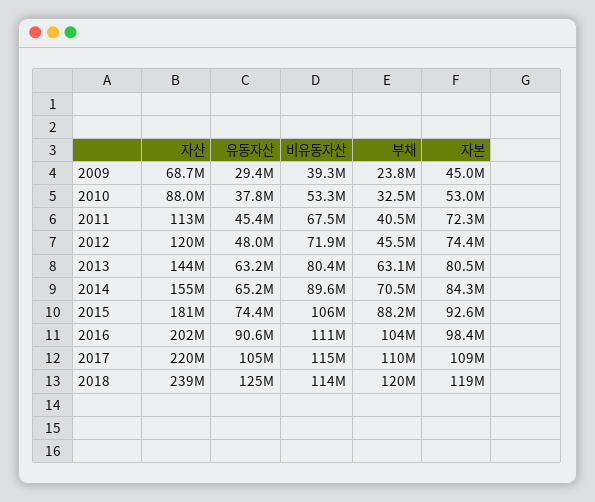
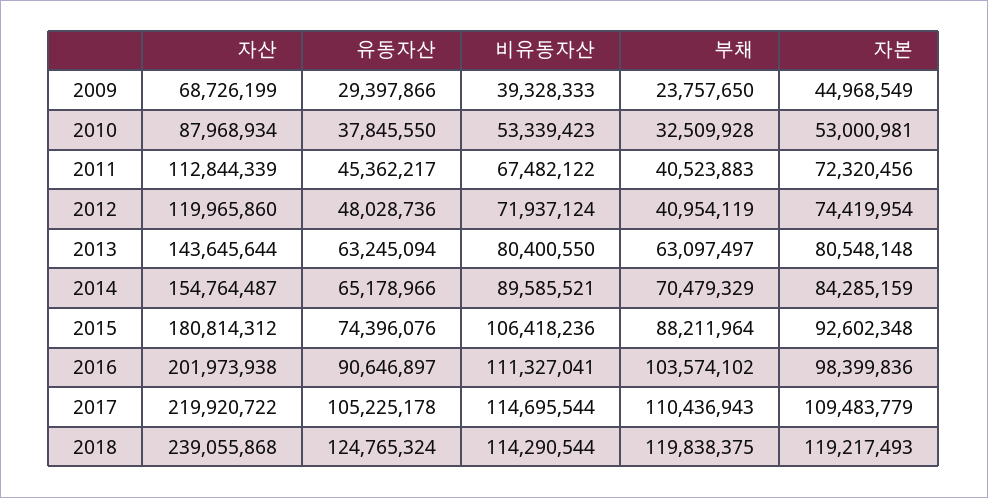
부채, 2012: 45500000 -> 40954119

